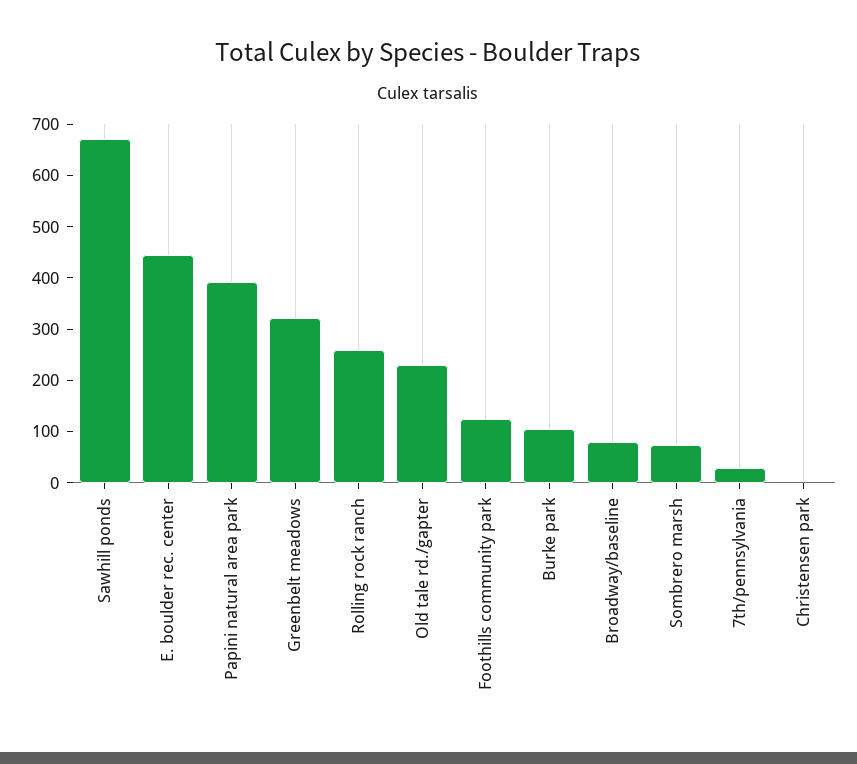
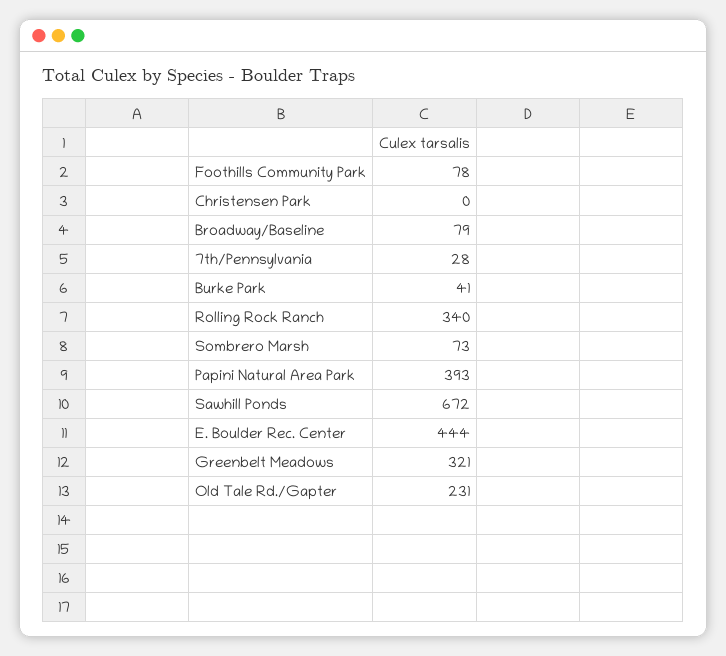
Rolling rock ranch: 260 -> 340
Foothills community park: 120 -> 78
Burke park: 100 -> 41

